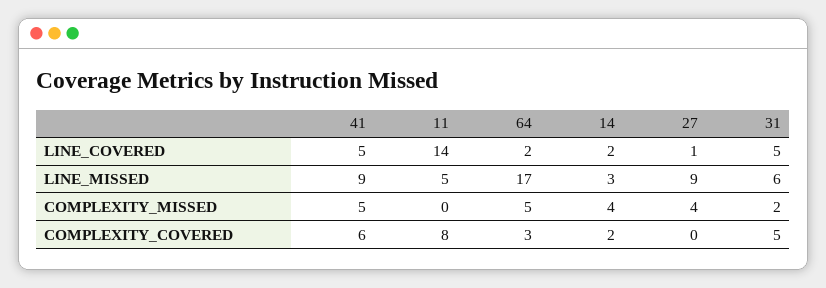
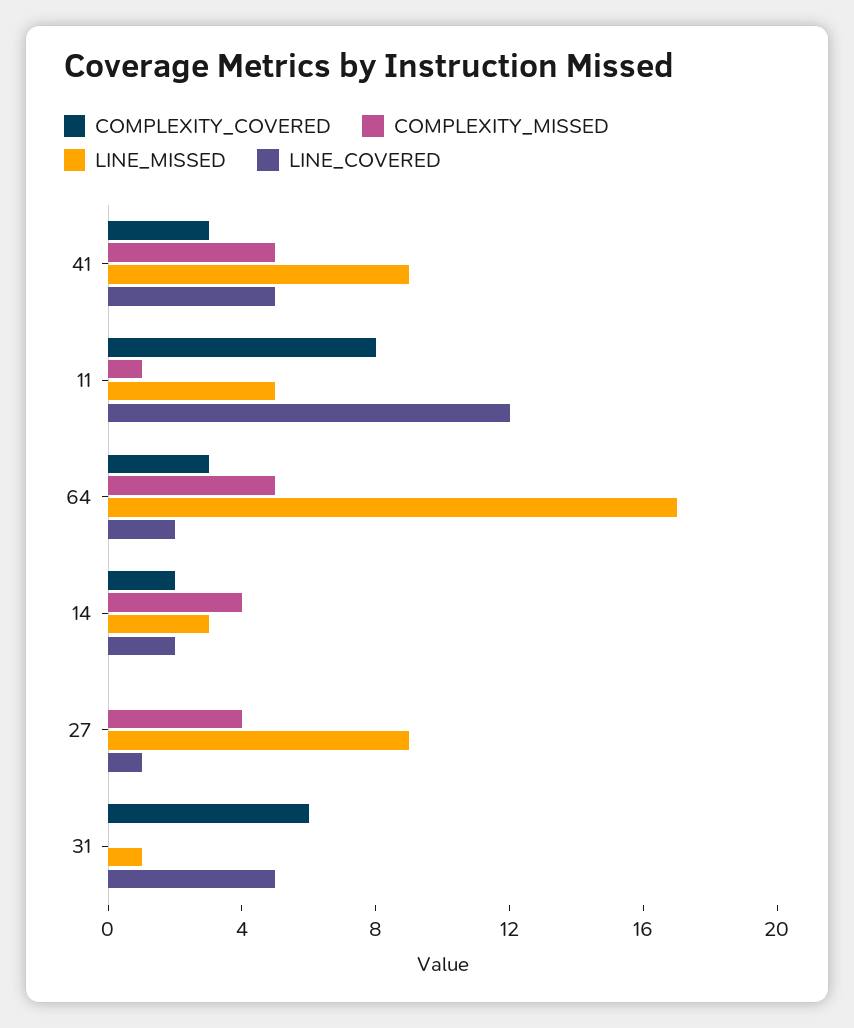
LINE_COVERED, 11: 14 -> 12
LINE_MISSED, 31: 6 -> 1
COMPLEXITY_MISSED, 11: 0 -> 1
COMPLEXITY_MISSED, 31: 2 -> 0
COMPLEXITY_COVERED, 41: 6 -> 3
COMPLEXITY_COVERED, 31: 5 -> 6

